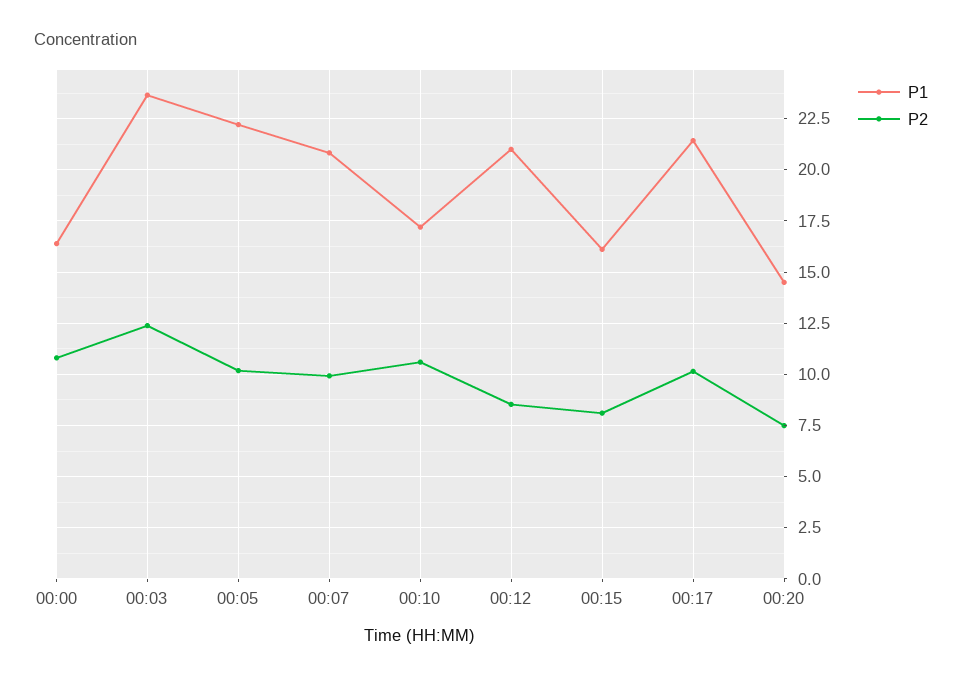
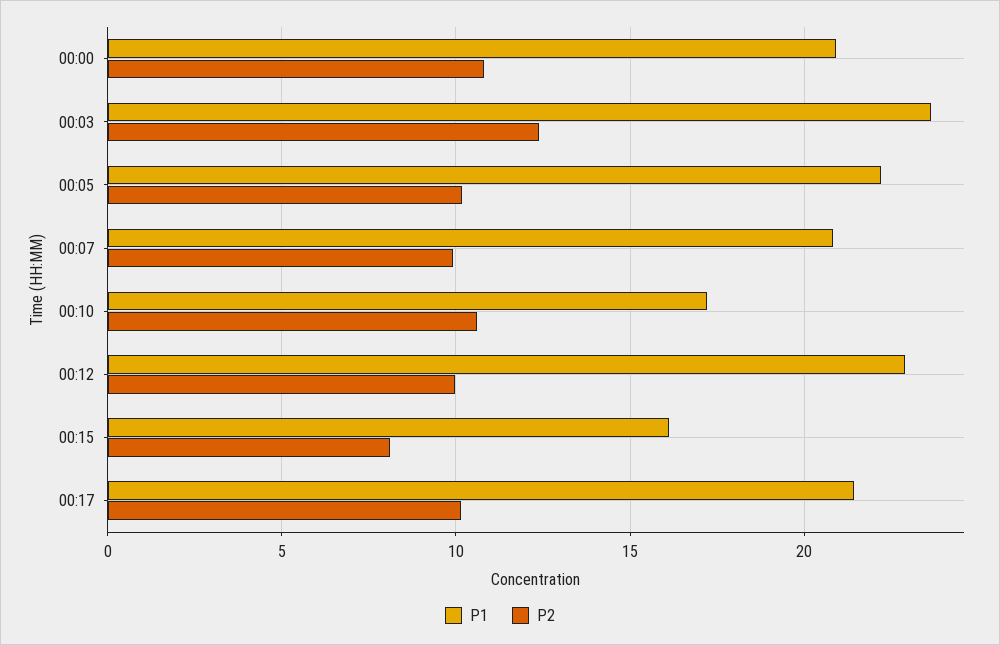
P1, 00:00: 16.5 -> 21
P1, 00:12: 21 -> 23
P2, 00:12: 8.5 -> 10
P1, 00:20: 14.5 -> none
P2, 00:20: 7.5 -> none

